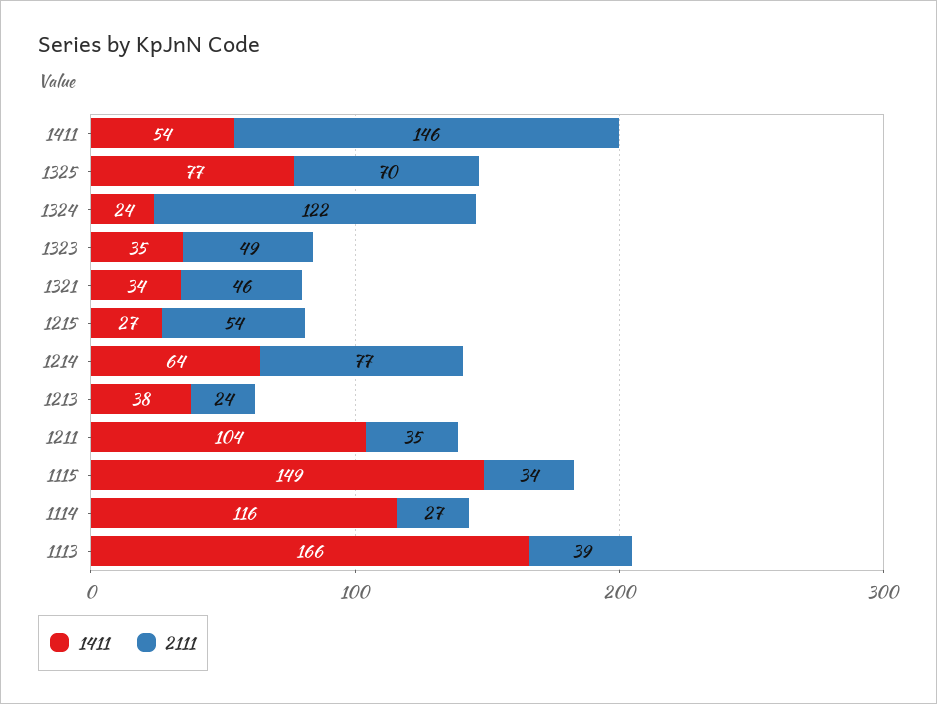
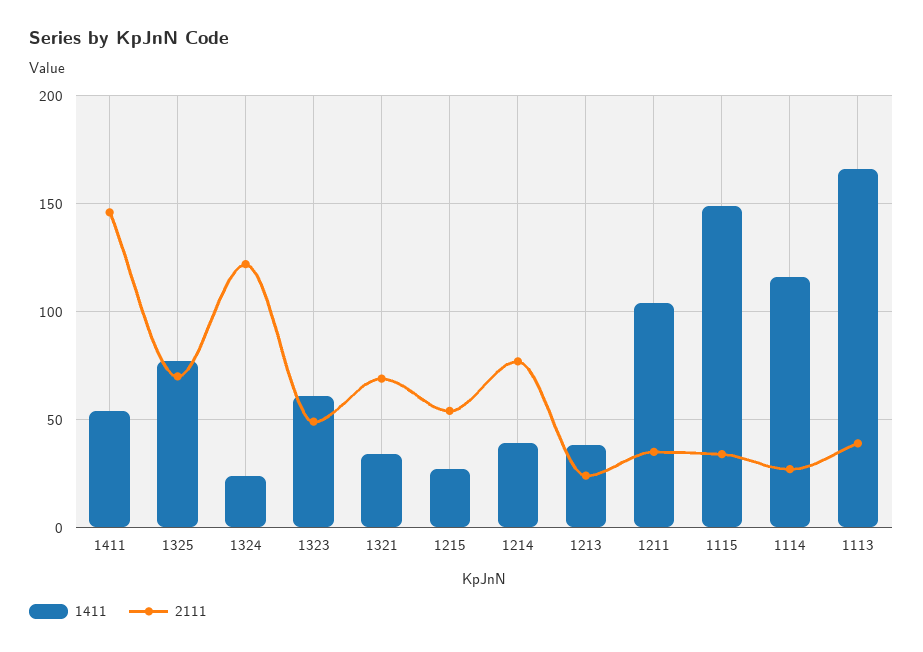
1411, 1323: 35 -> 60
2111, 1321: 46 -> 70
1411, 1214: 64 -> 40

